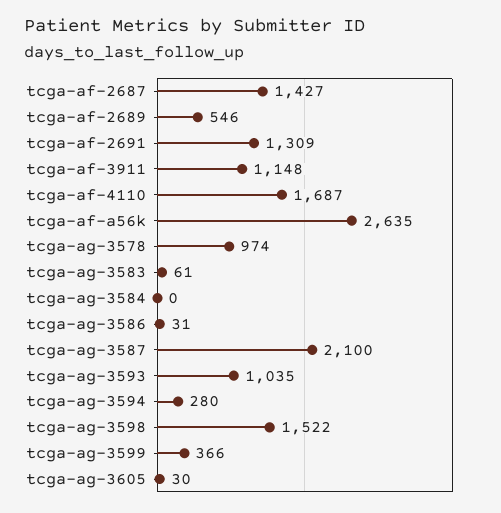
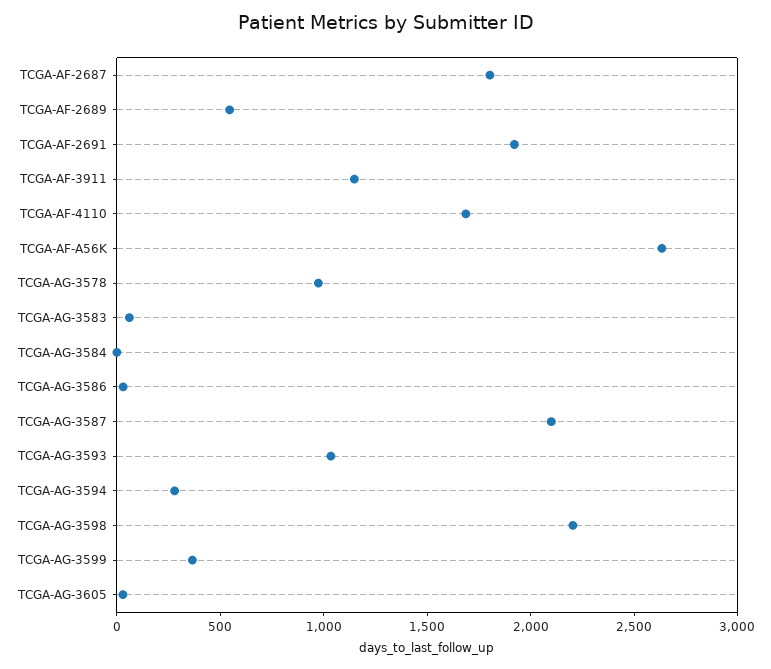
tcga-af-2687: 1427 -> 1800
tcga-af-2691: 1309 -> 1900
tcga-ag-3598: 1522 -> 2200

